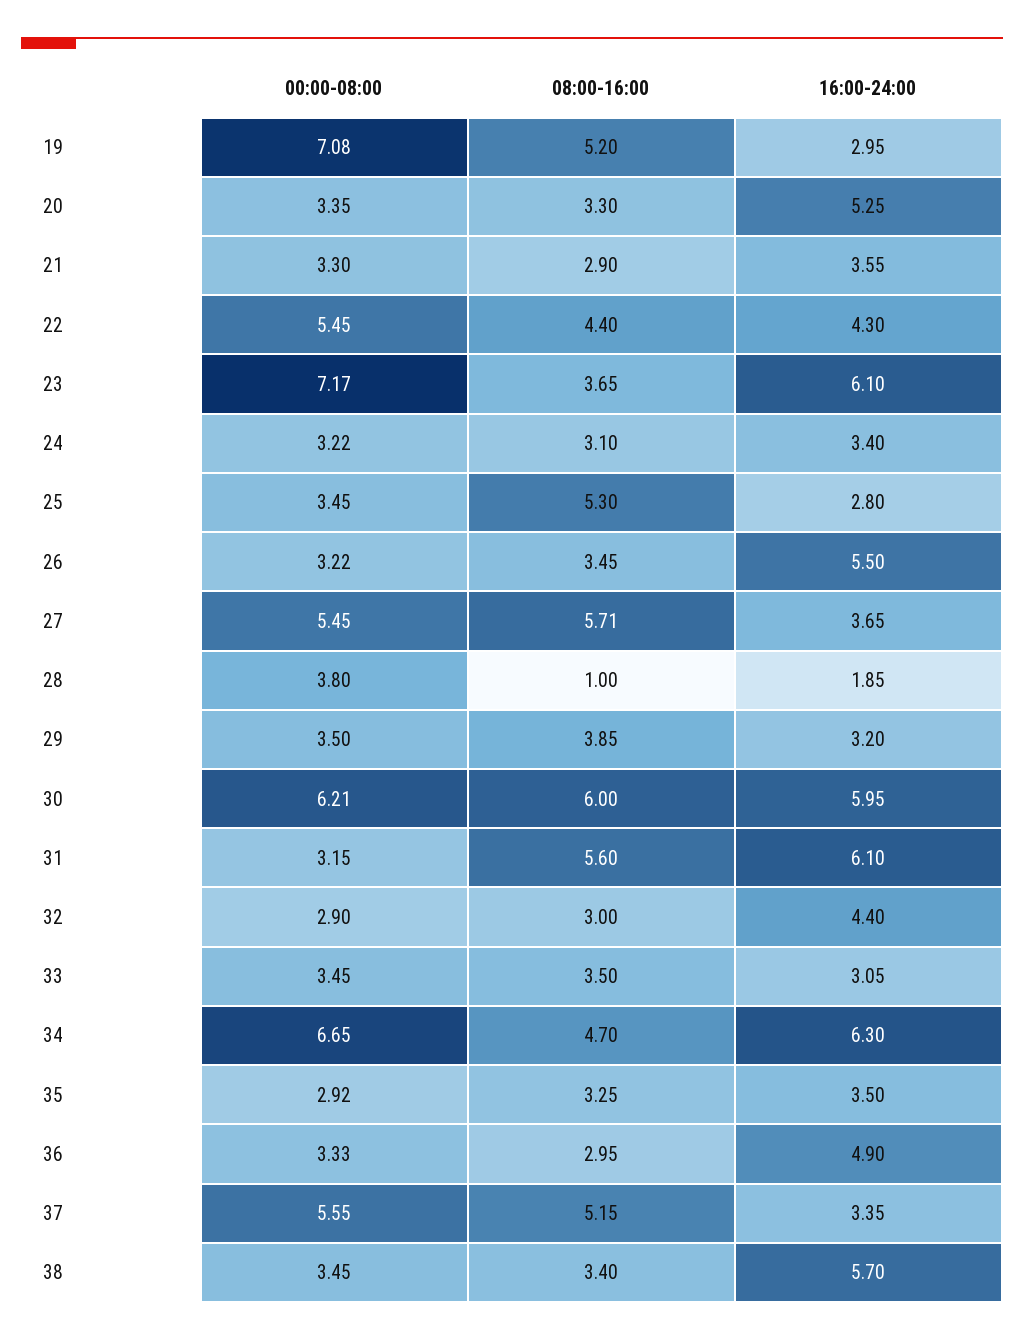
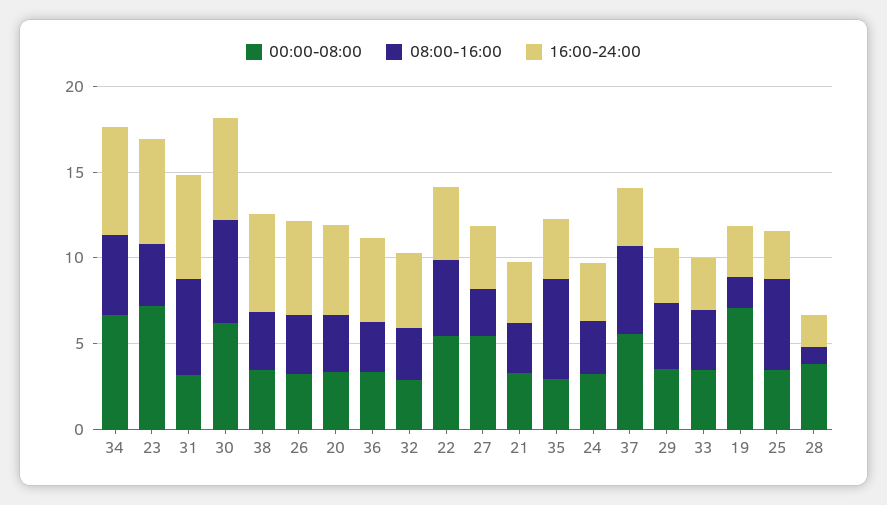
08:00-16:00, 19: 5.2 -> 2
08:00-16:00, 27: 5.71 -> 3
08:00-16:00, 35: 3.25 -> 6

